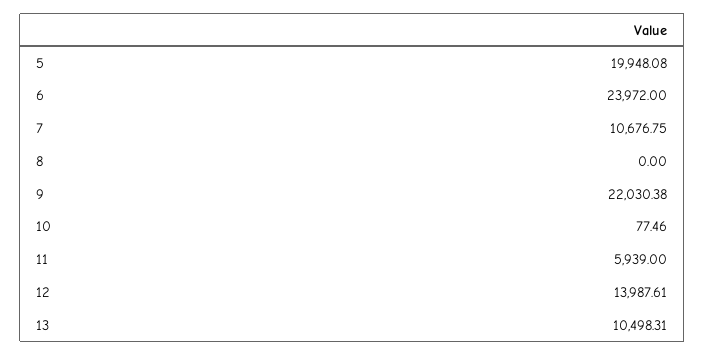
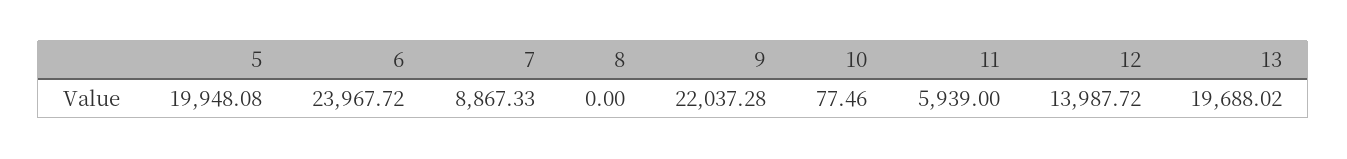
6: 23972 -> 23967.72
7: 10676.75 -> 8867.33
9: 22030.38 -> 22037.28
12: 13987.61 -> 13987.72
13: 10498.31 -> 19688.02

